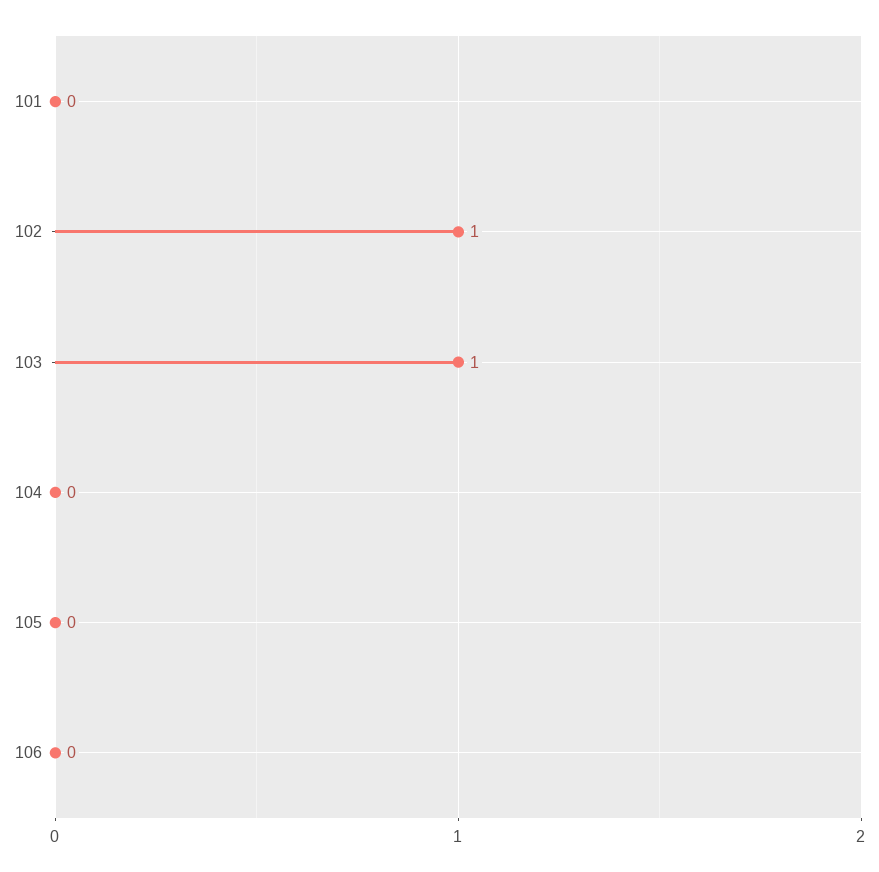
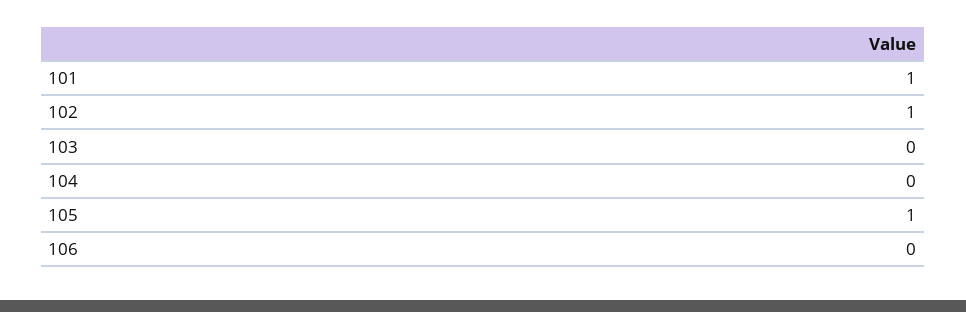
101: 0 -> 1
103: 1 -> 0
105: 0 -> 1

